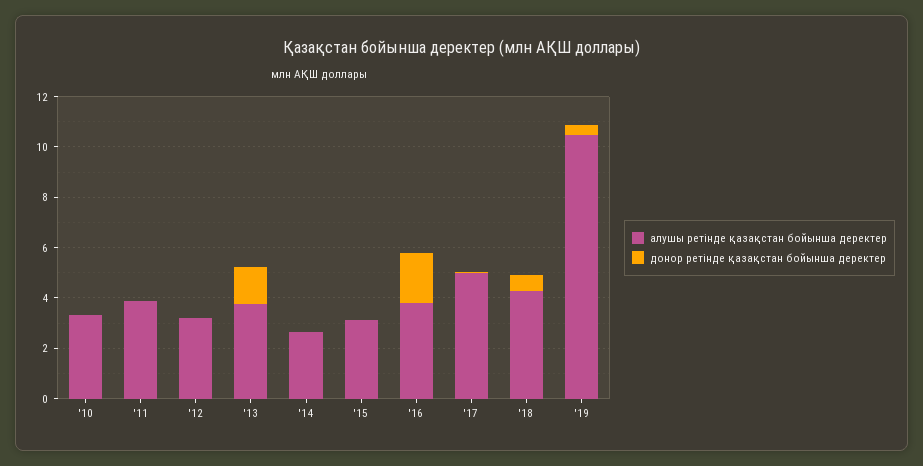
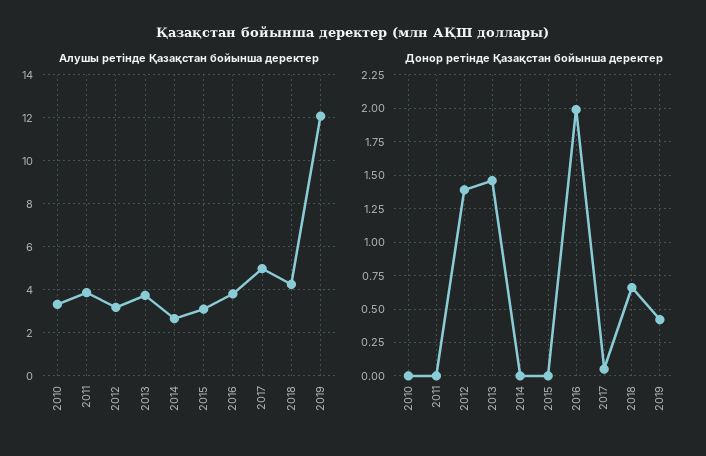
донор ретінде қазақстан бойынша деректер, '12: 0 -> 1.4
алушы ретінде қазақстан бойынша деректер, '19: 10.5 -> 12

